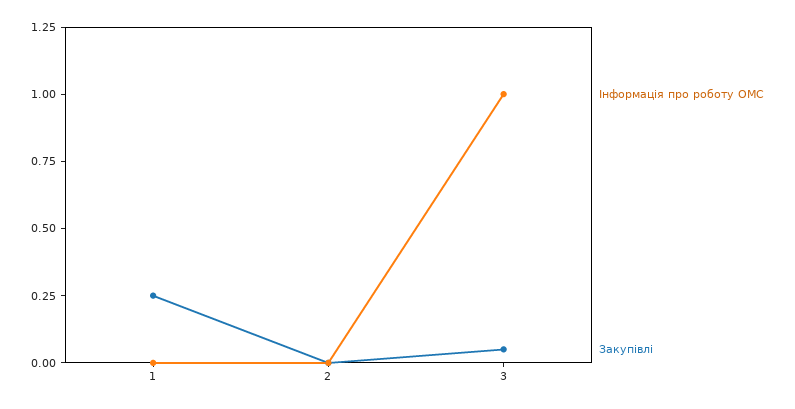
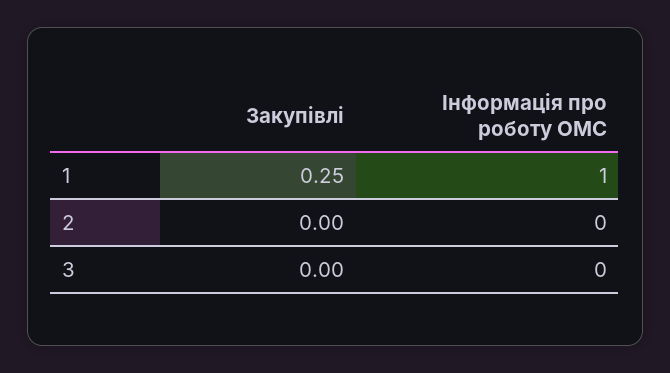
Інформація про роботу ОМС, 1: 0 -> 1
Інформація про роботу ОМС, 3: 1 -> 0
Закупівлі, 3: 0.05 -> 0

